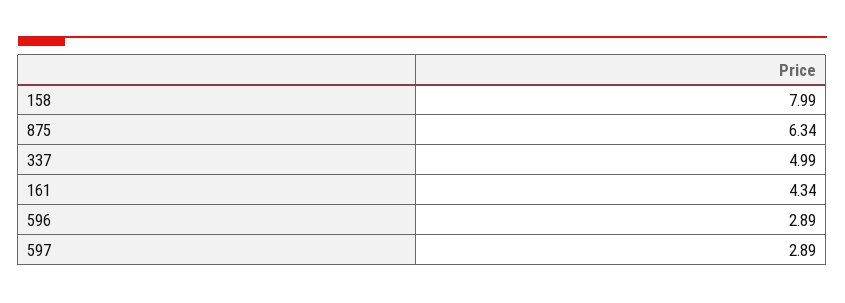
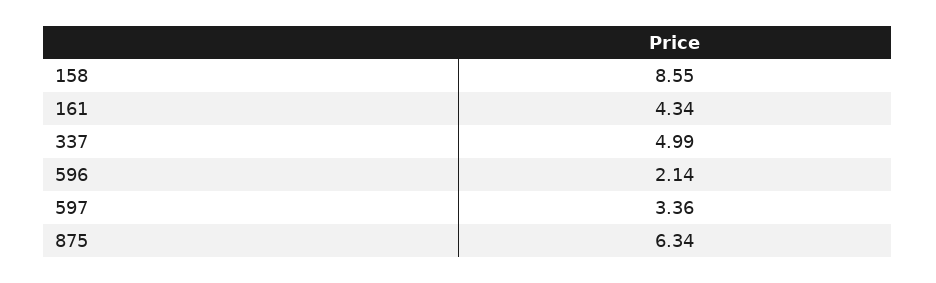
158: 7.99 -> 8.55
596: 2.89 -> 2.14
597: 2.89 -> 3.36

